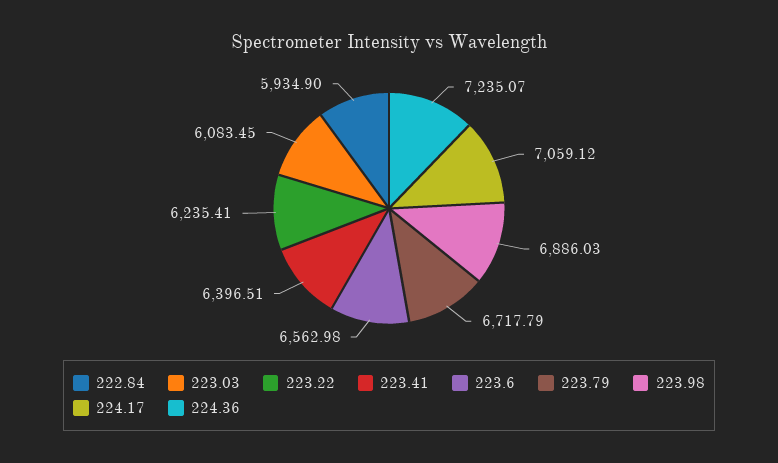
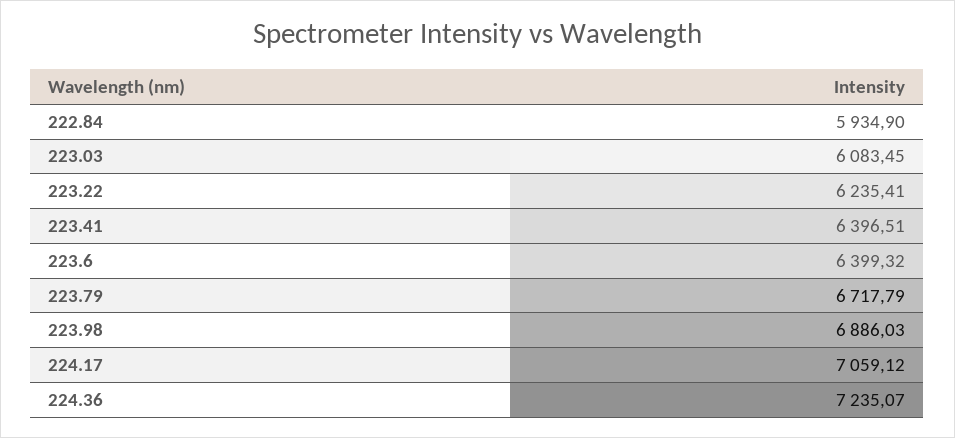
223.6: 6562.98 -> 6399.32

